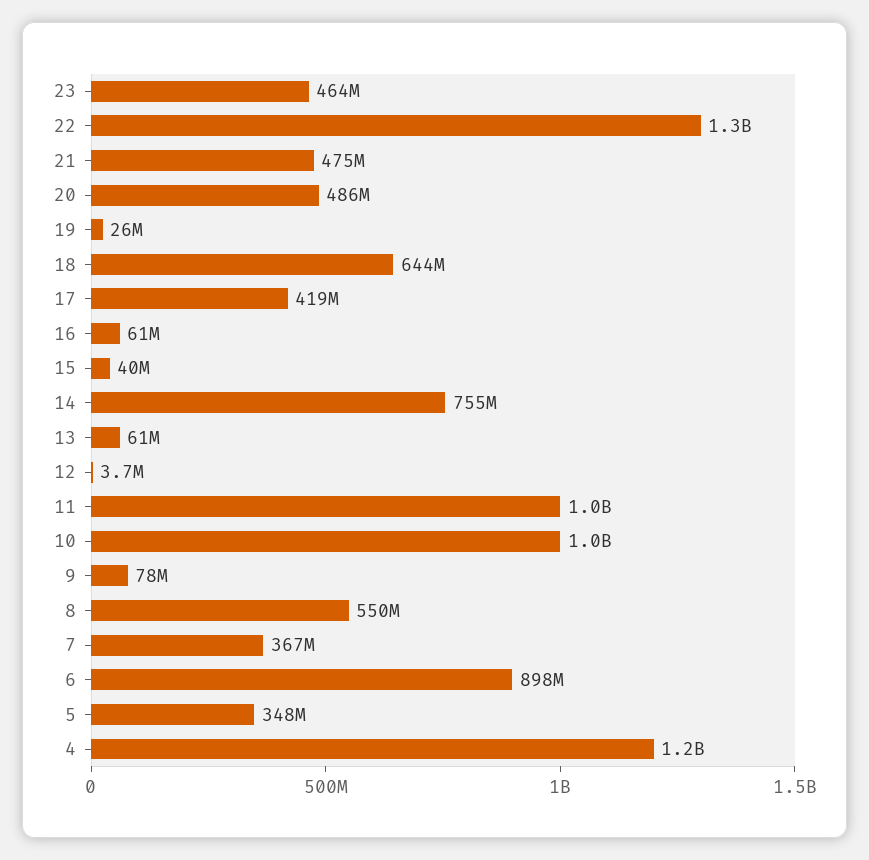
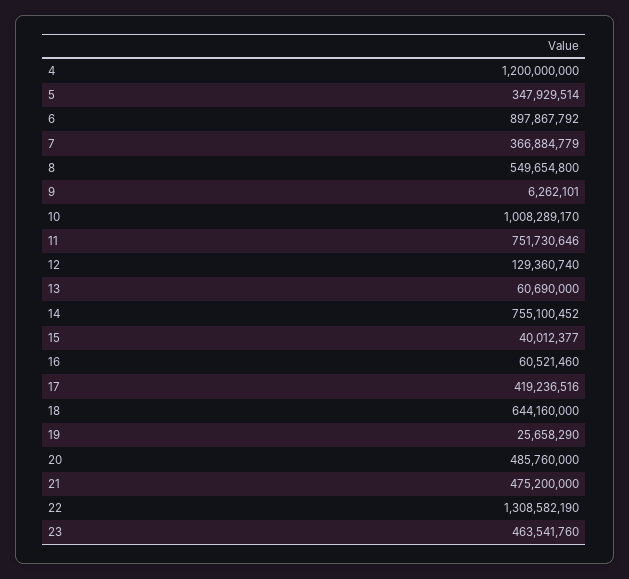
12: 3700000 -> 129360740
11: 1000000000 -> 751730646
9: 78000000 -> 6262101

